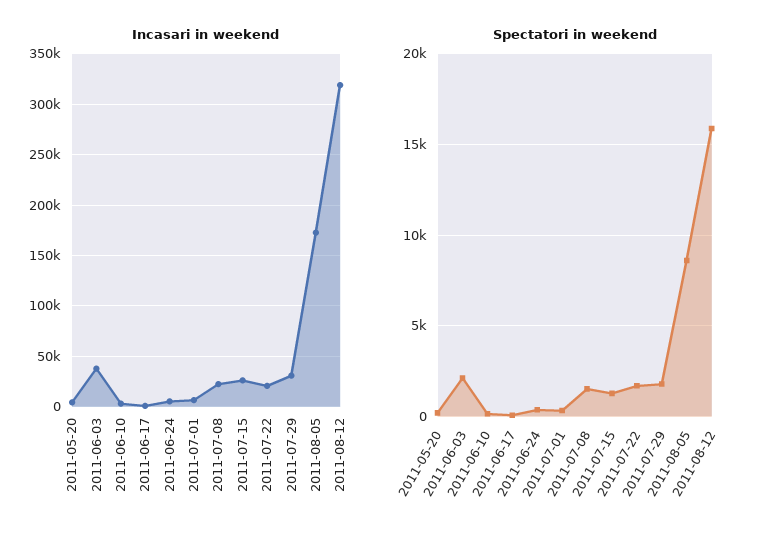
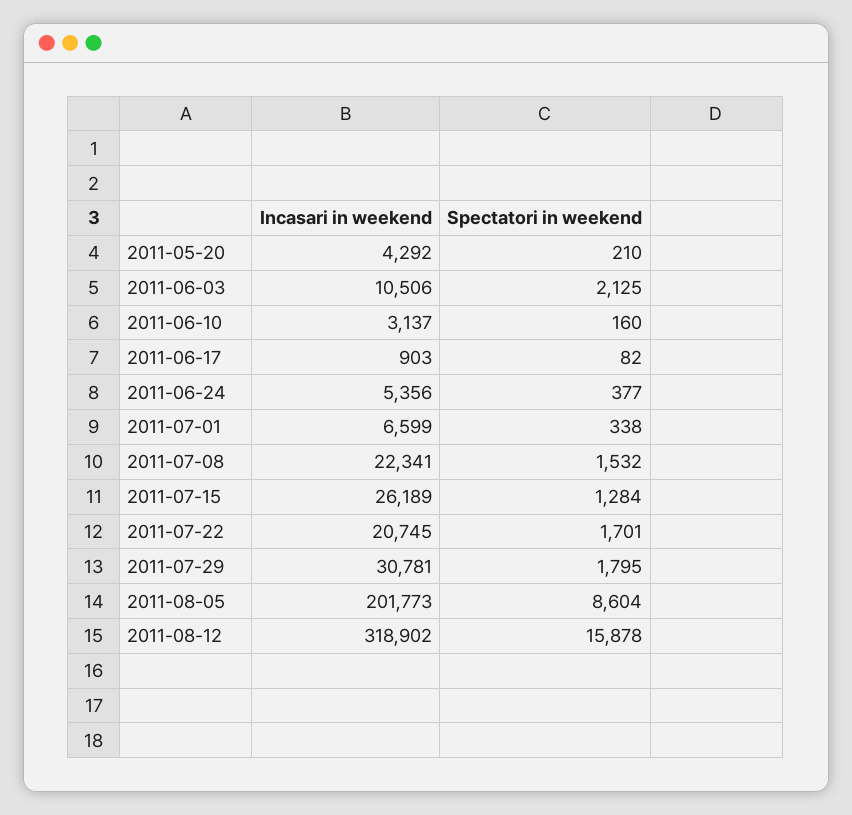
Incasari in weekend, 2011-06-03: 40000 -> 10506
Incasari in weekend, 2011-08-05: 170000 -> 201773

